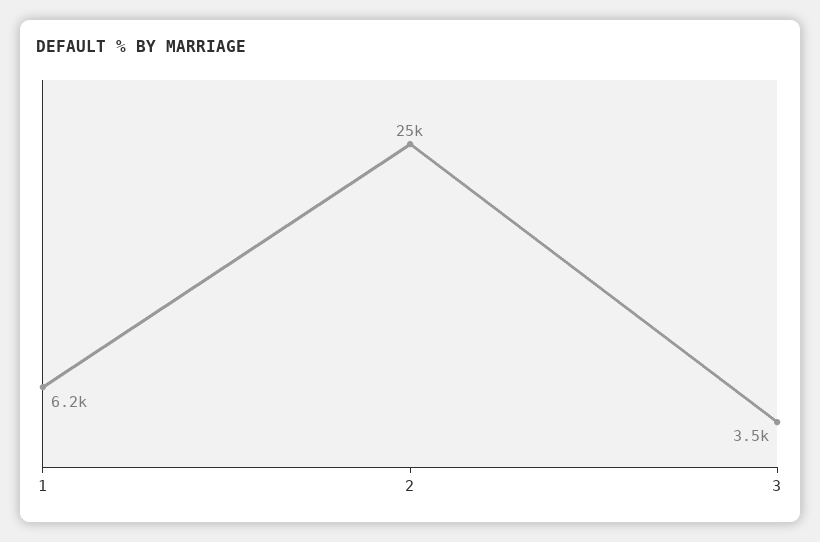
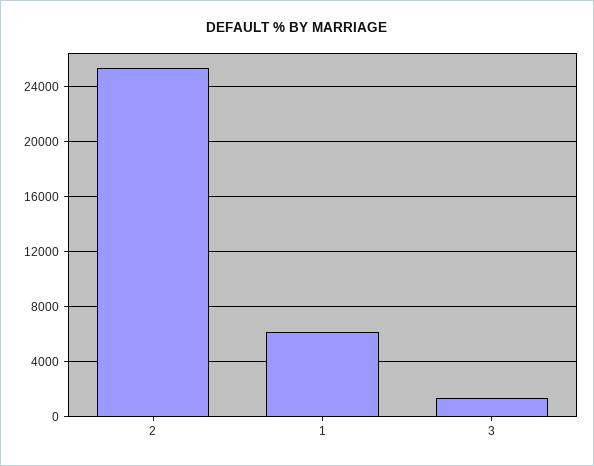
3: 3500 -> 1500

